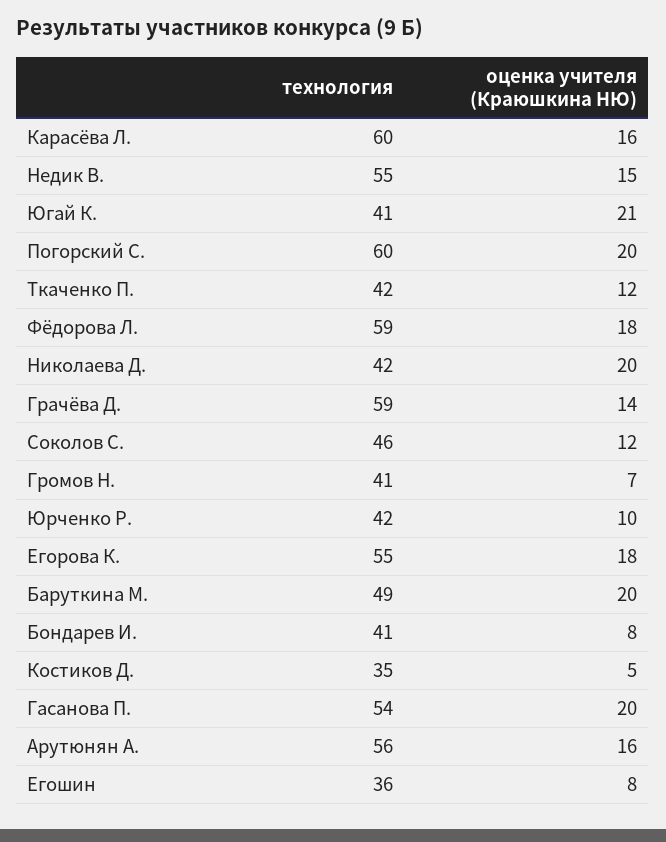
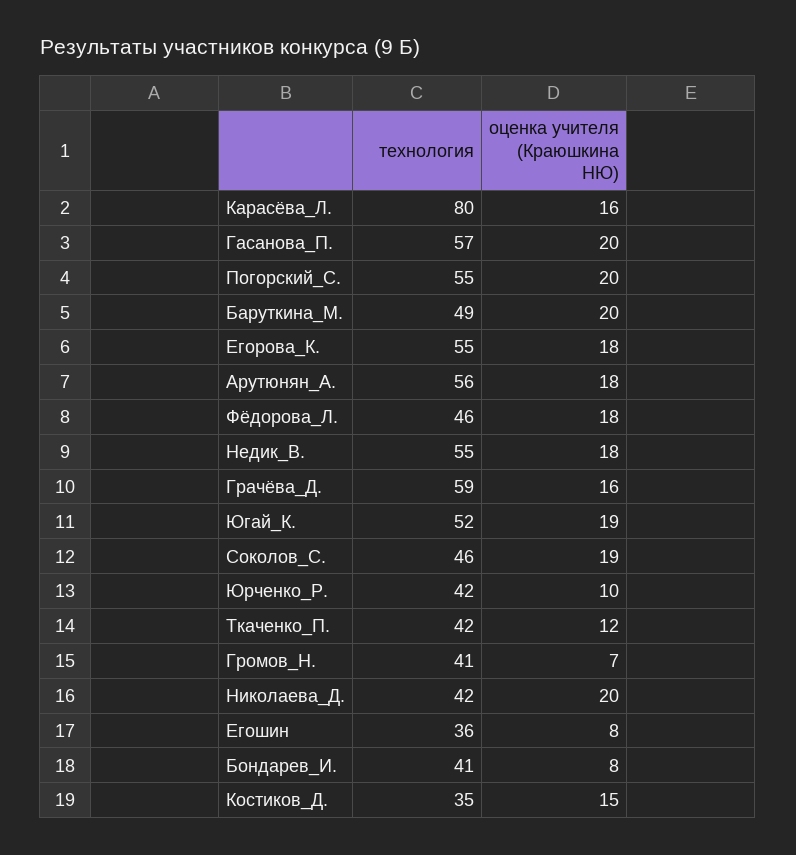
технология, Карасёва Л.: 60 -> 80
оценка учителя (Краюшкина НЮ), Недик В.: 15 -> 18
технология, Югай К.: 41 -> 52
оценка учителя (Краюшкина НЮ), Югай К.: 21 -> 19
технология, Погорский С.: 60 -> 55
технология, Фёдорова Л.: 59 -> 46
оценка учителя (Краюшкина НЮ), Грачёва Д.: 14 -> 16
оценка учителя (Краюшкина НЮ), Соколов С.: 12 -> 19
оценка учителя (Краюшкина НЮ), Костиков Д.: 5 -> 15
технология, Гасанова П.: 54 -> 57
оценка учителя (Краюшкина НЮ), Арутюнян А.: 16 -> 18

